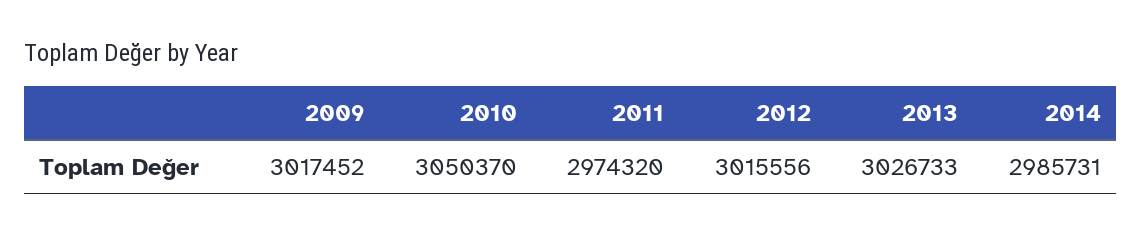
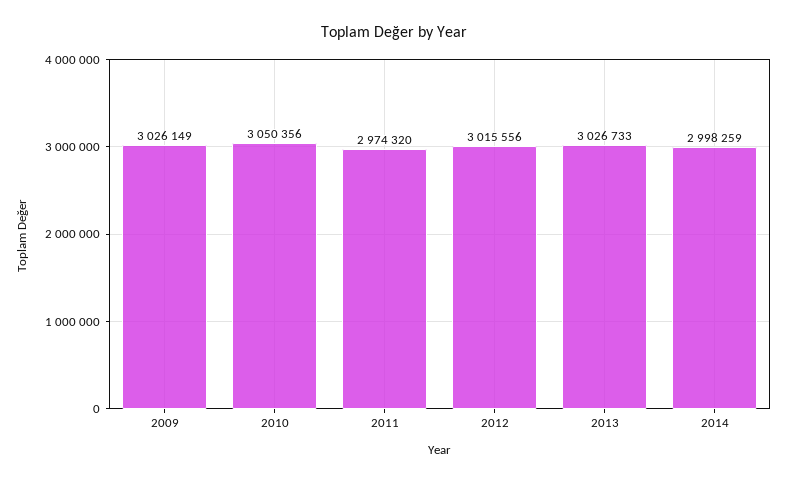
2009: 3017452 -> 3026149
2010: 3050370 -> 3050356
2014: 2985731 -> 2998259

